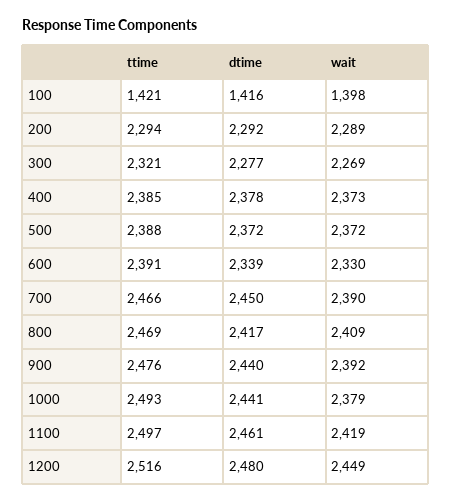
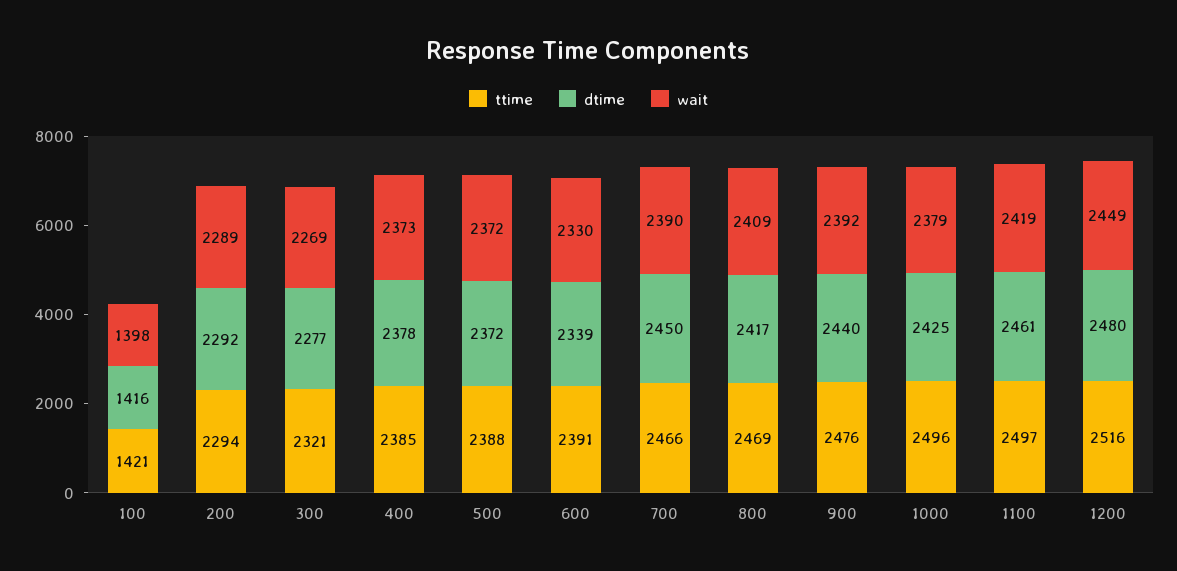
ttime, 1000: 2493 -> 2496
dtime, 1000: 2441 -> 2425

